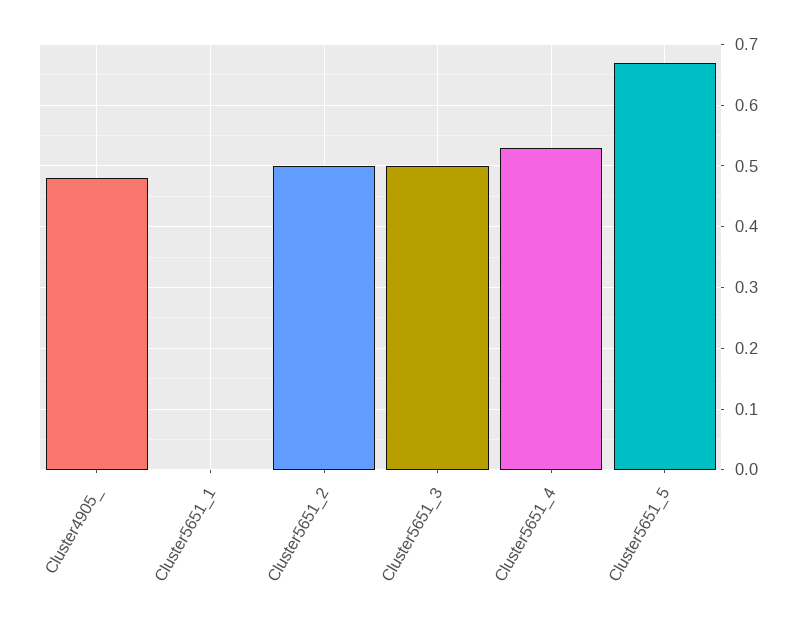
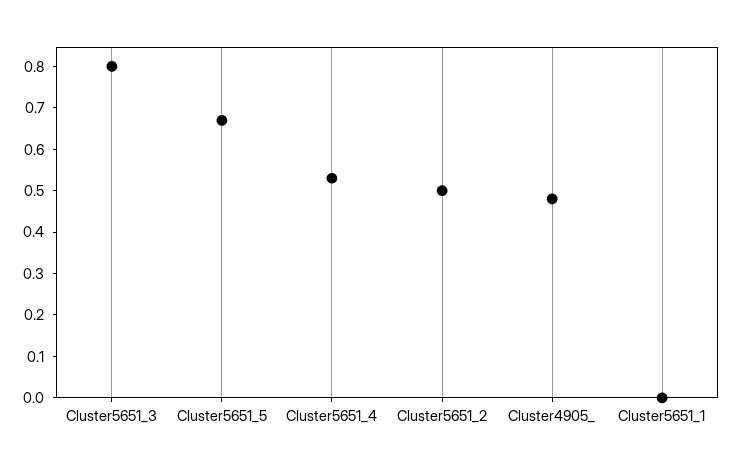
Cluster5651_3: 0.5 -> 0.8

